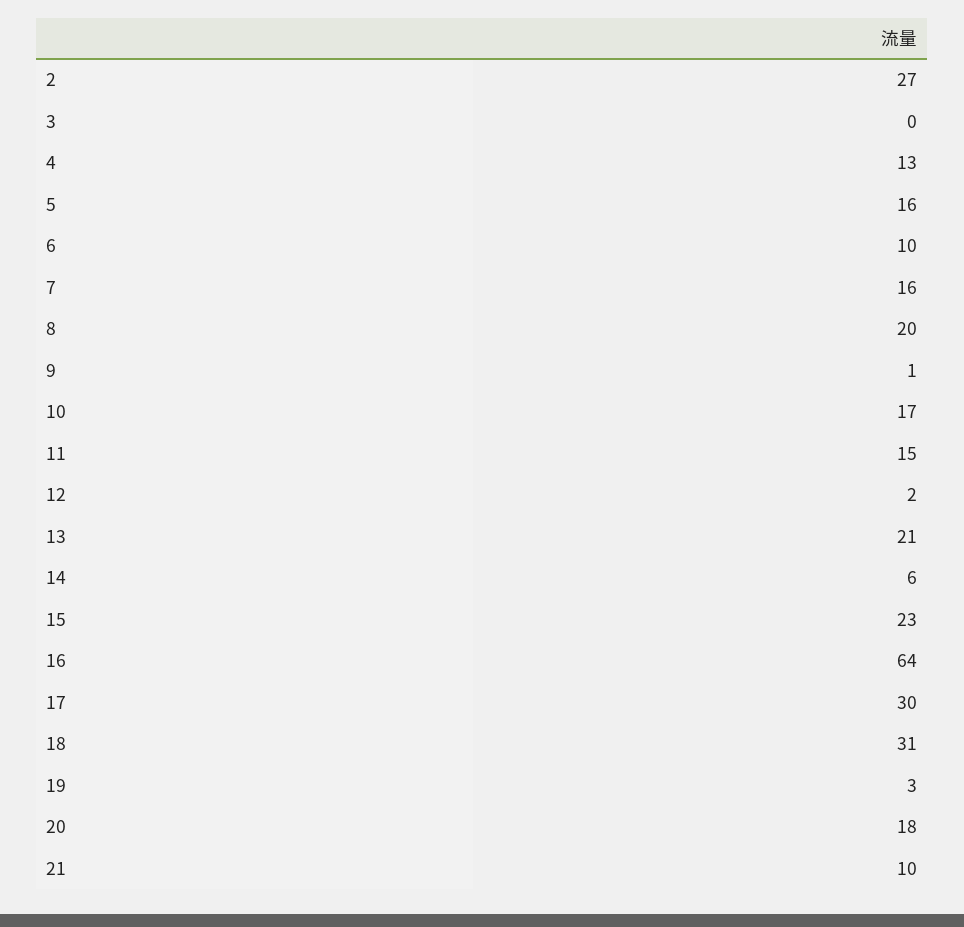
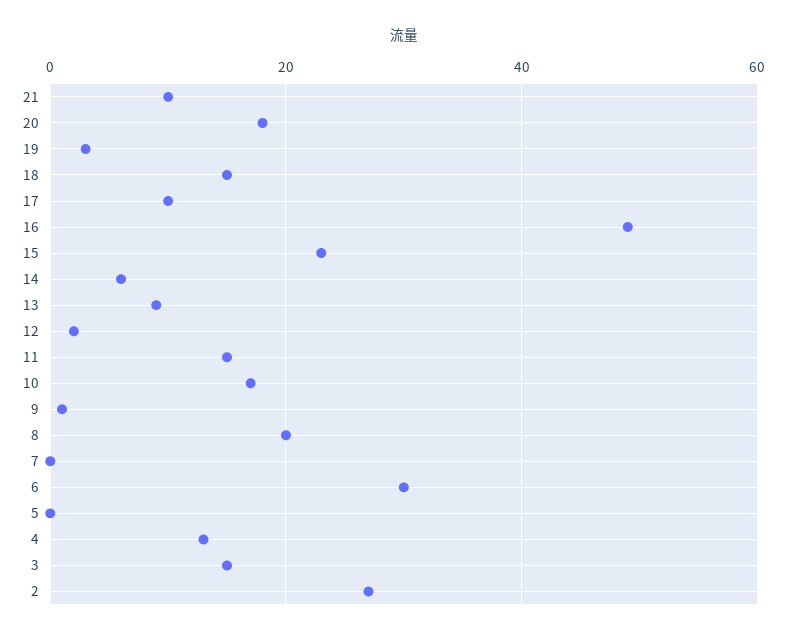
3: 0 -> 15
5: 16 -> 0
6: 10 -> 30
7: 16 -> 0
13: 21 -> 10
16: 64 -> 50
17: 30 -> 10
18: 31 -> 15

